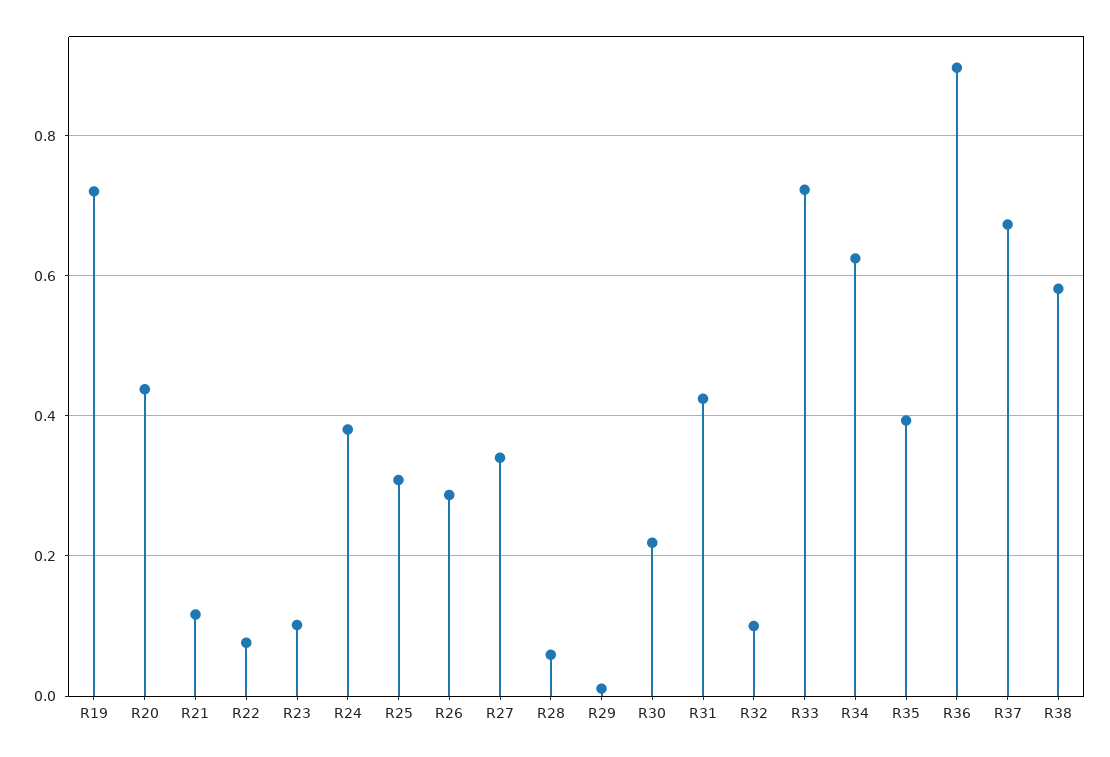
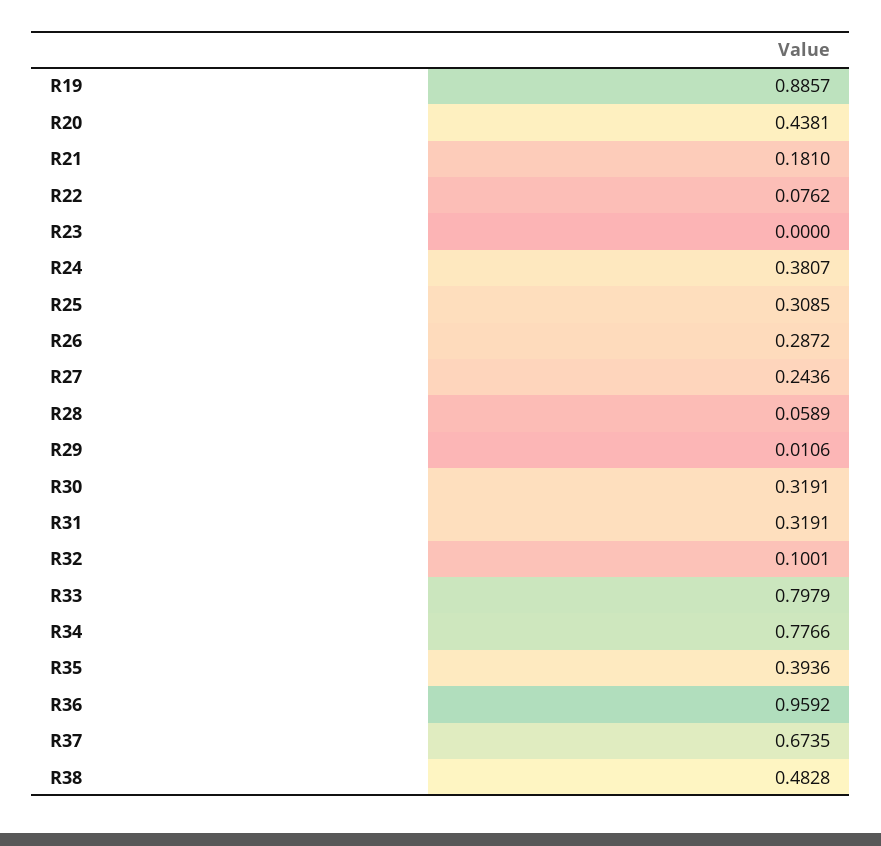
R19: 0.72 -> 0.8857
R21: 0.12 -> 0.181
R23: 0.1 -> 0
R27: 0.34 -> 0.2436
R30: 0.22 -> 0.3191
R31: 0.42 -> 0.3191
R33: 0.72 -> 0.7979
R34: 0.62 -> 0.7766
R36: 0.9 -> 0.9592
R38: 0.58 -> 0.4828

